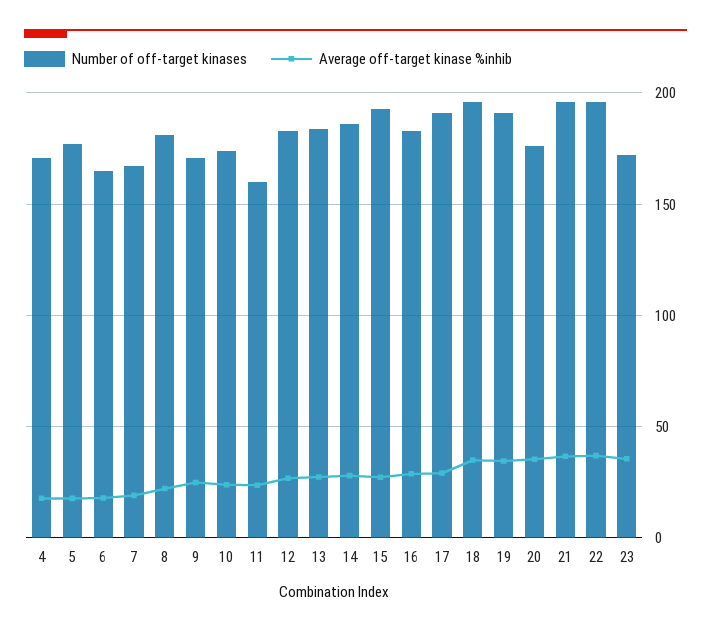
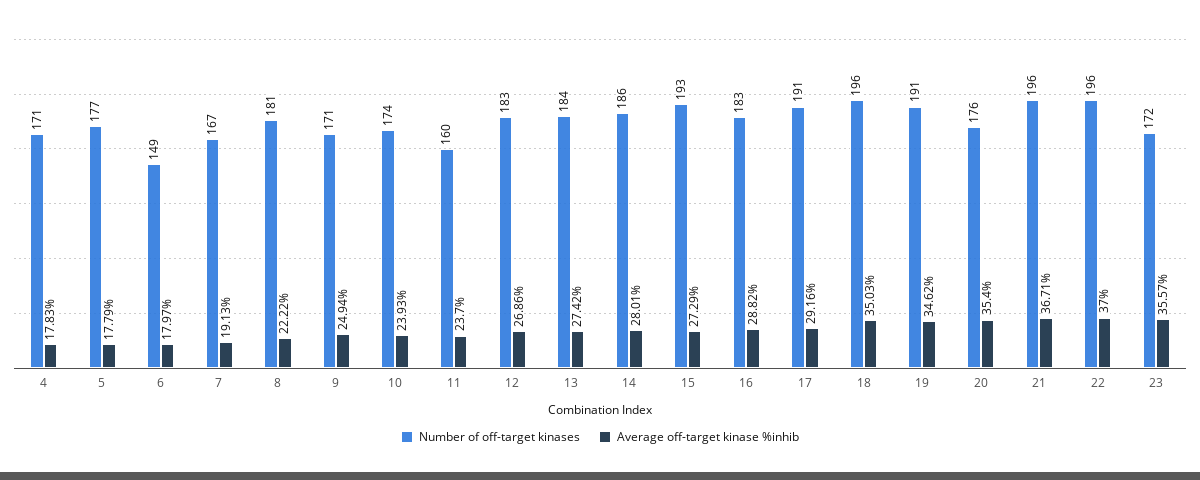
Number of off-target kinases, 6: 165 -> 149

